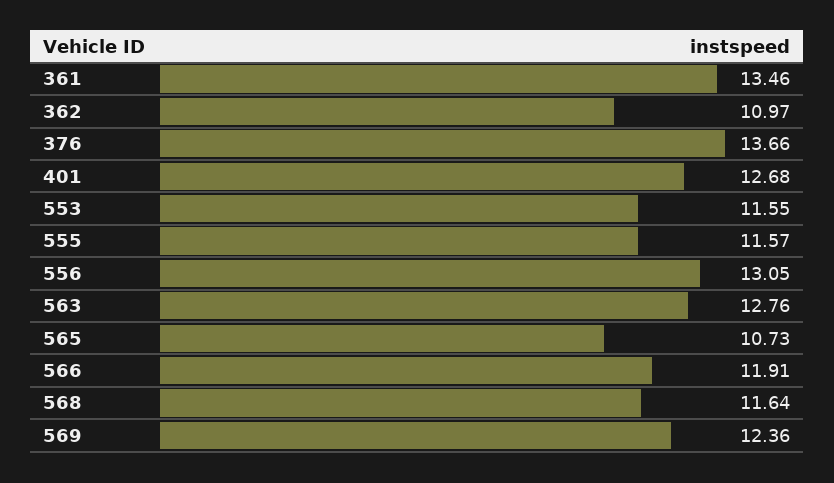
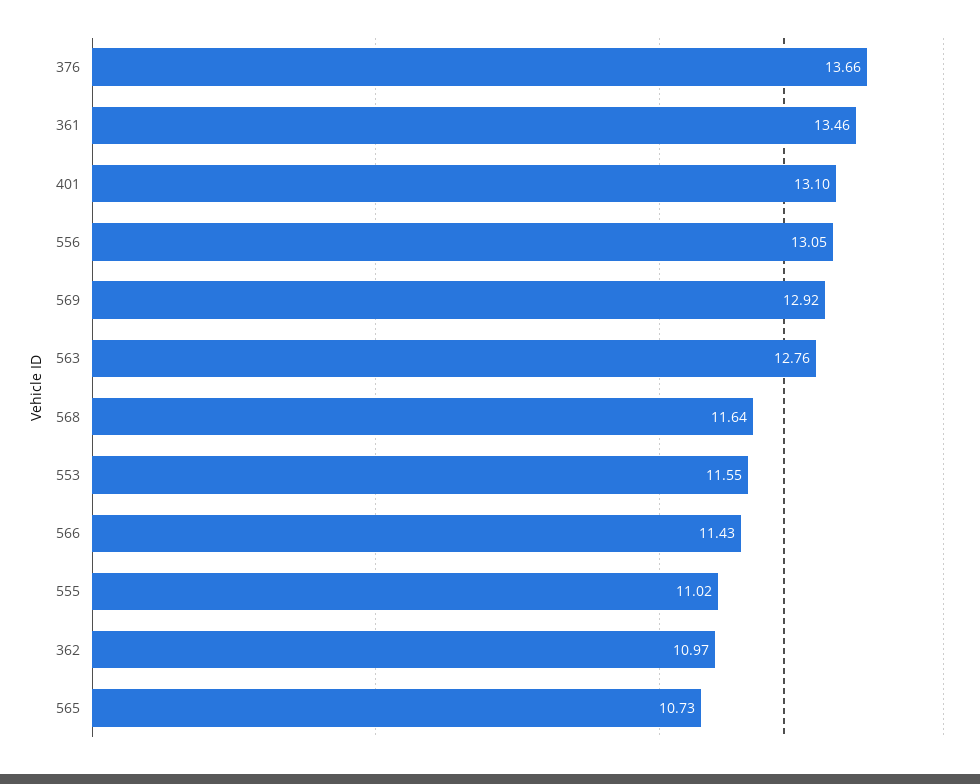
401: 12.68 -> 13.1
555: 11.57 -> 11.02
566: 11.91 -> 11.43
569: 12.36 -> 12.92

